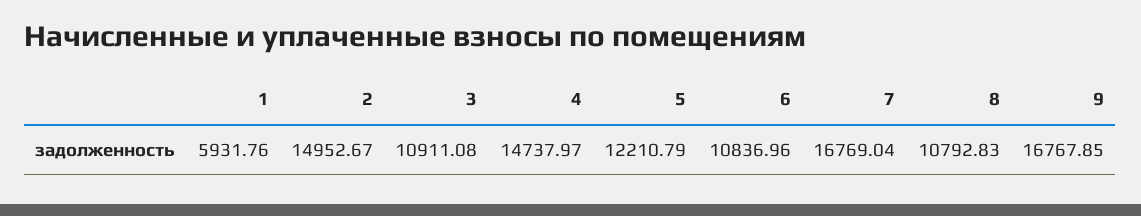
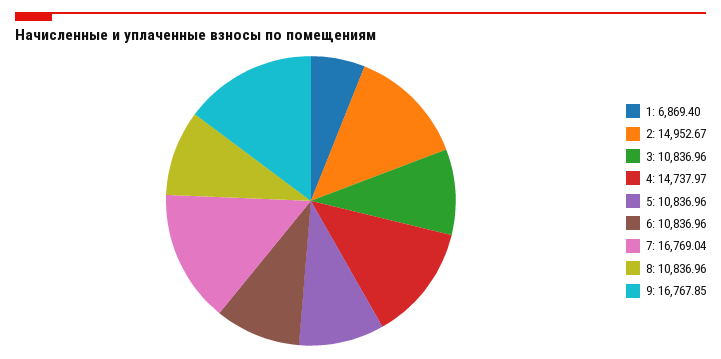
1: 5931.76 -> 6869.4
3: 10911.08 -> 10836.96
5: 12210.79 -> 10836.96
8: 10792.83 -> 10836.96

